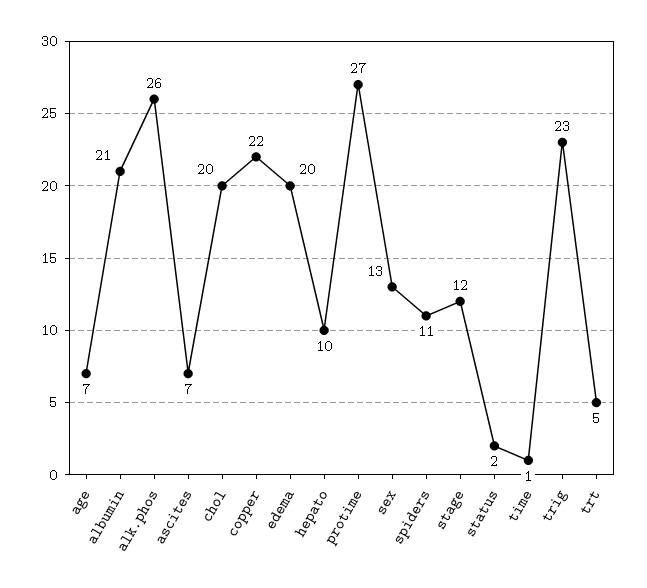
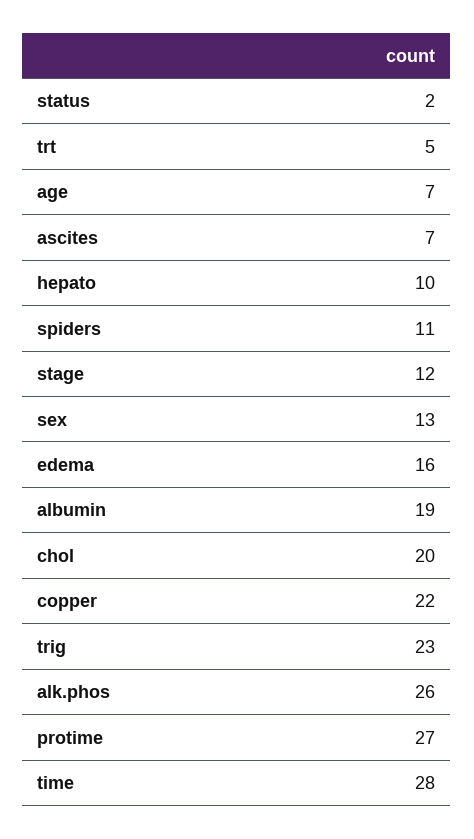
albumin: 21 -> 19
edema: 20 -> 16
time: 1 -> 28

